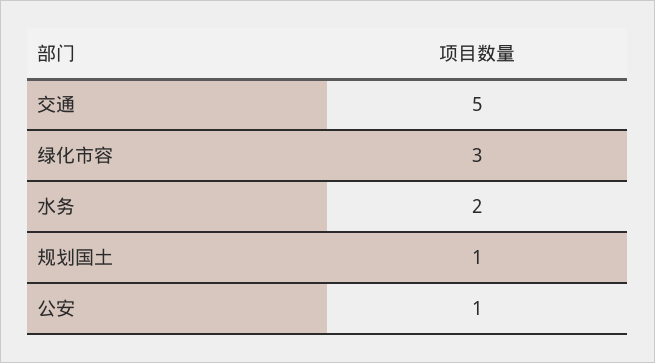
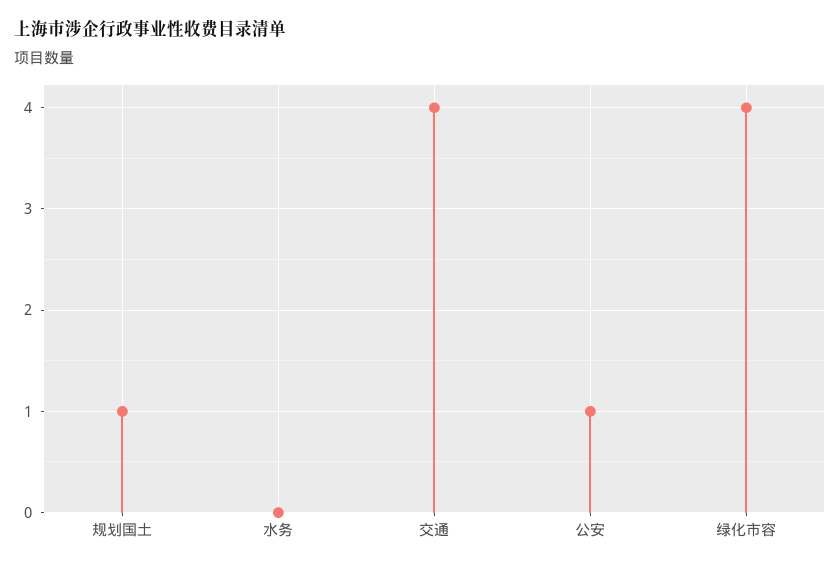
交通: 5 -> 4
绿化市容: 3 -> 4
水务: 2 -> 0

